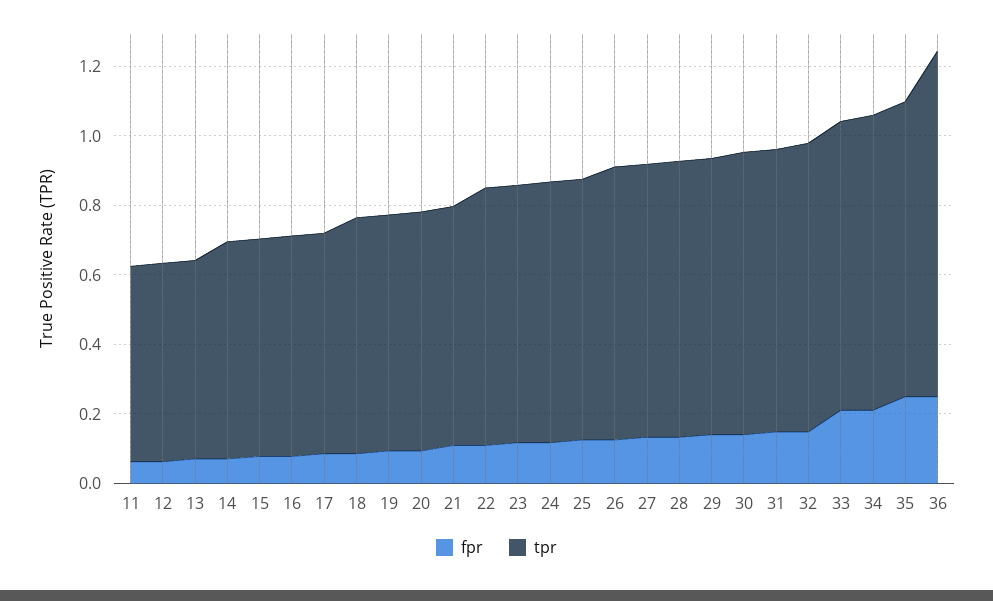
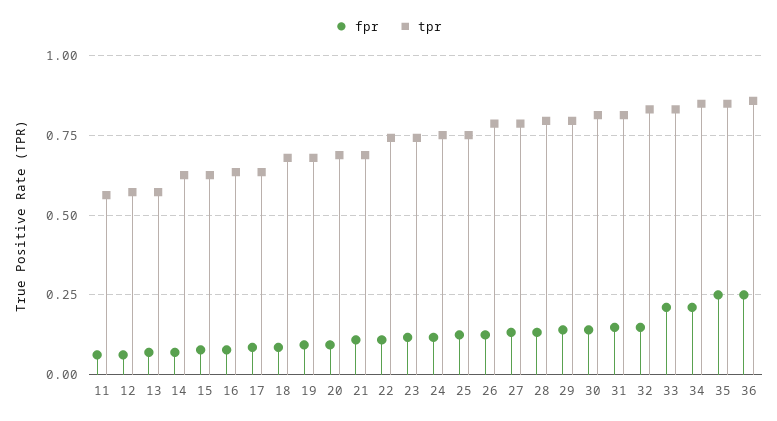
tpr, 36: 1 -> 0.85

